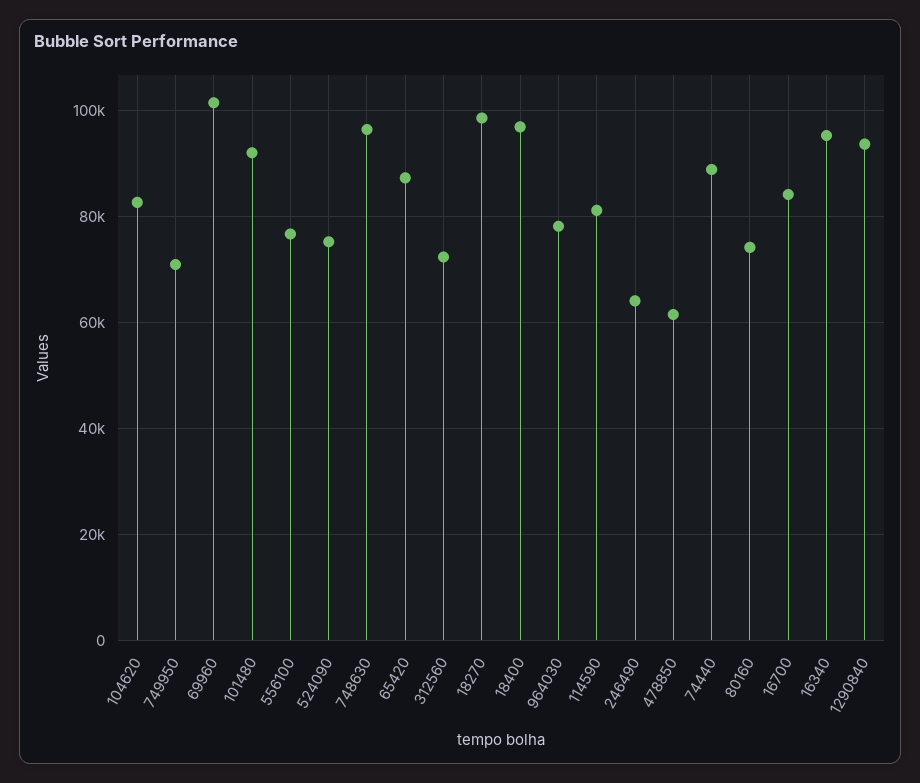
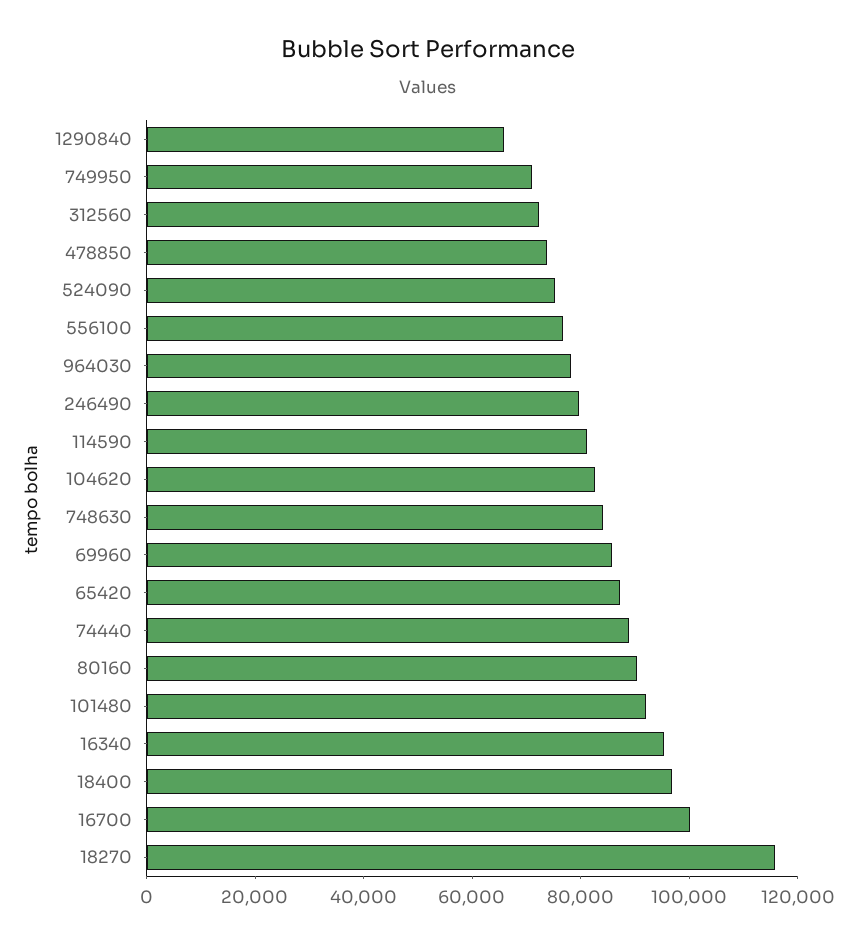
69960: 102000 -> 85000
748630: 96000 -> 85000
18270: 98000 -> 115000
246490: 64000 -> 80000
478850: 62000 -> 75000
80160: 74000 -> 90000
16700: 84000 -> 100000
1290840: 94000 -> 65000

